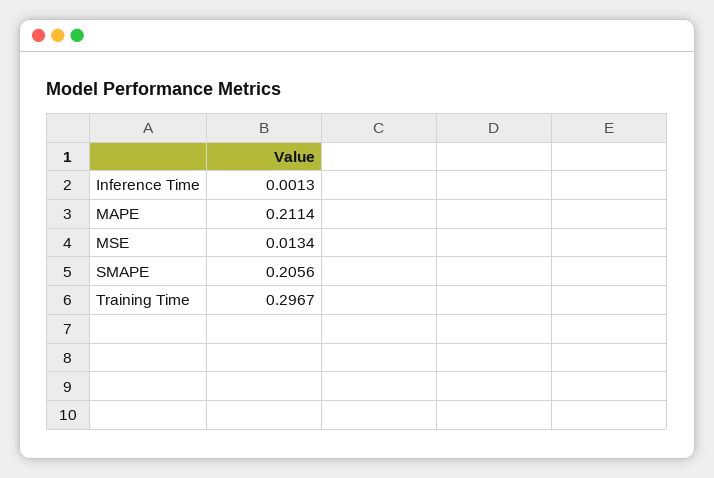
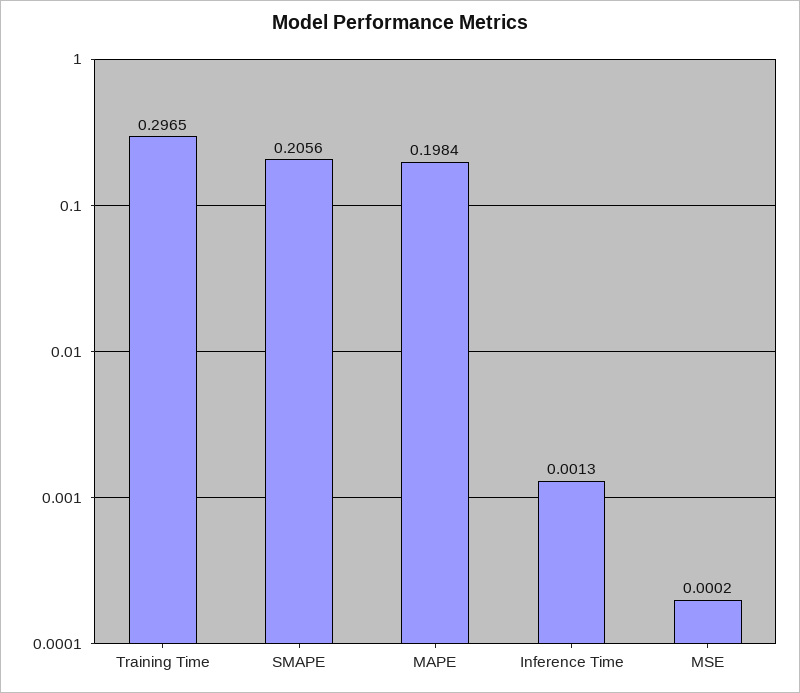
MAPE: 0.2114 -> 0.1984
MSE: 0.0134 -> 0.0002
Training Time: 0.2967 -> 0.2965

